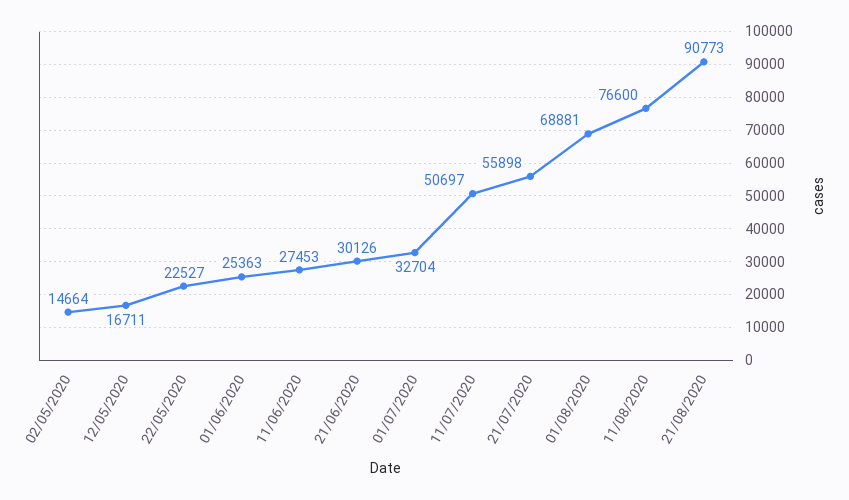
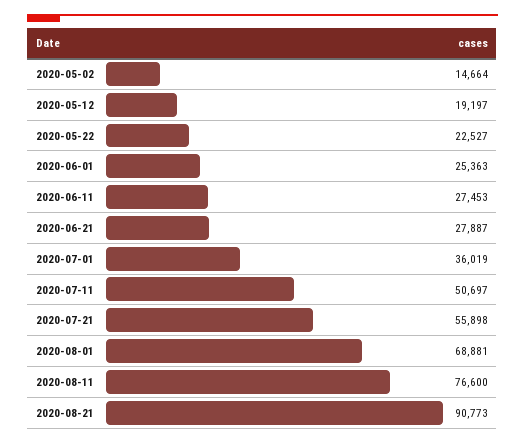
12/05/2020: 16711 -> 19197
21/06/2020: 30126 -> 27887
01/07/2020: 32704 -> 36019

